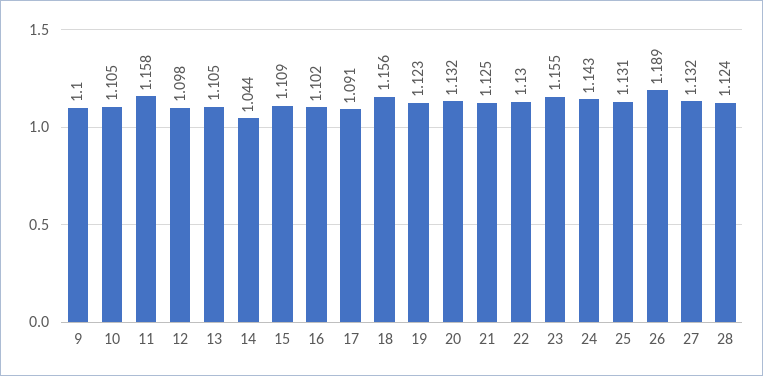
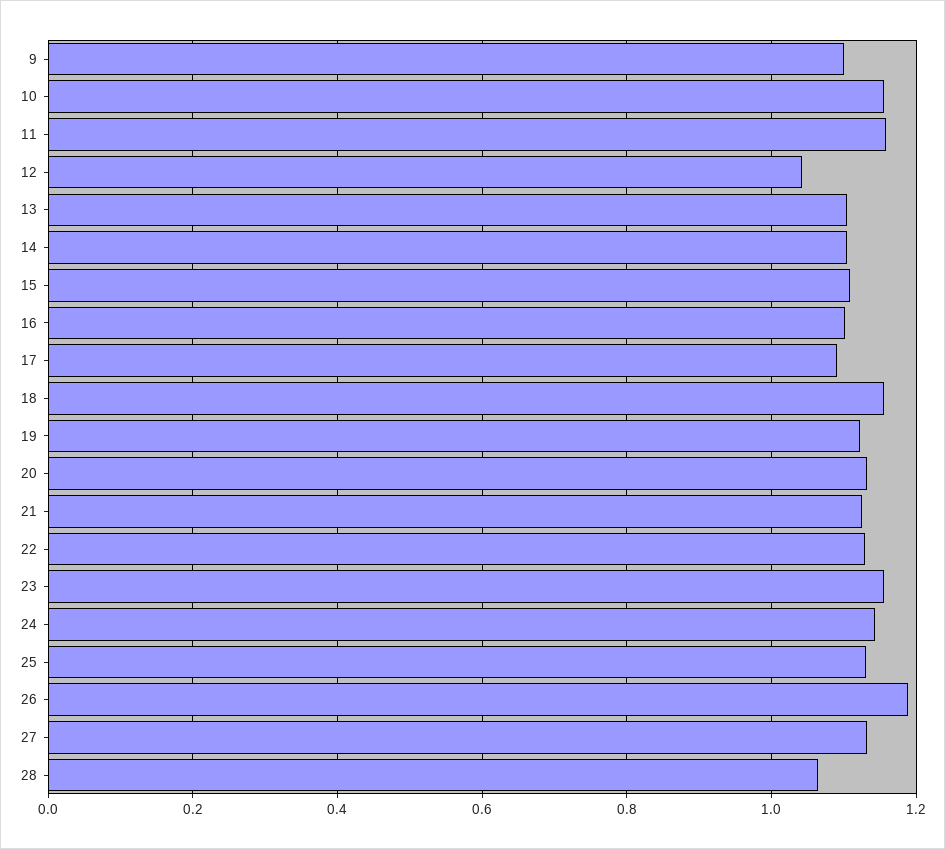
10: 1.105 -> 1.16
12: 1.098 -> 1.04
14: 1.044 -> 1.1
28: 1.124 -> 1.06

